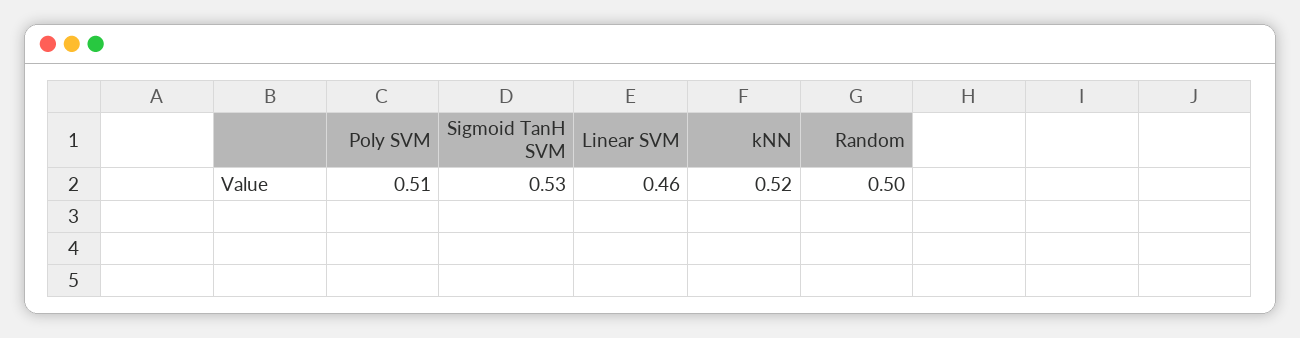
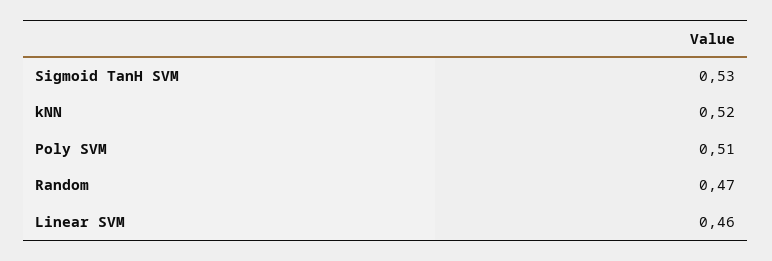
Random: 0.5 -> 0.47

